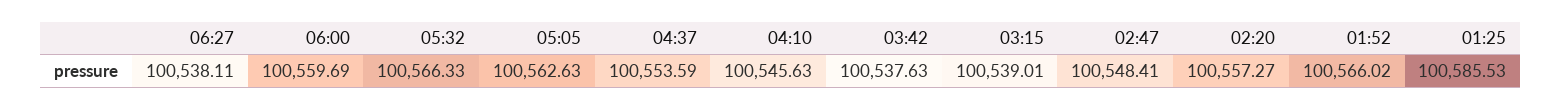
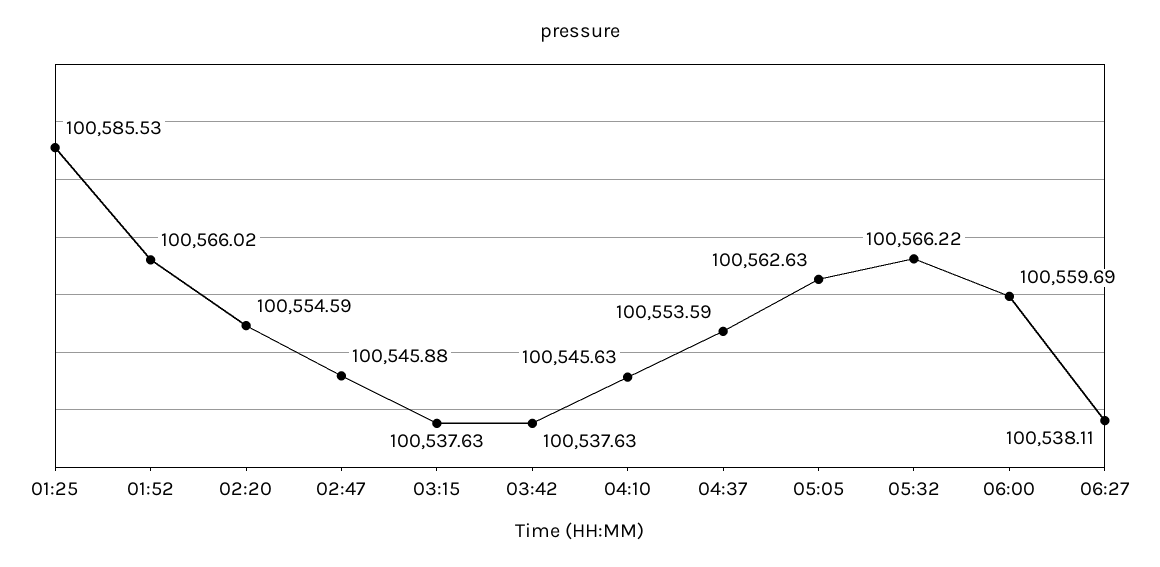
05:32: 100566.33 -> 100566.22
03:15: 100539.01 -> 100537.63
02:47: 100548.41 -> 100545.88
02:20: 100557.27 -> 100554.59

